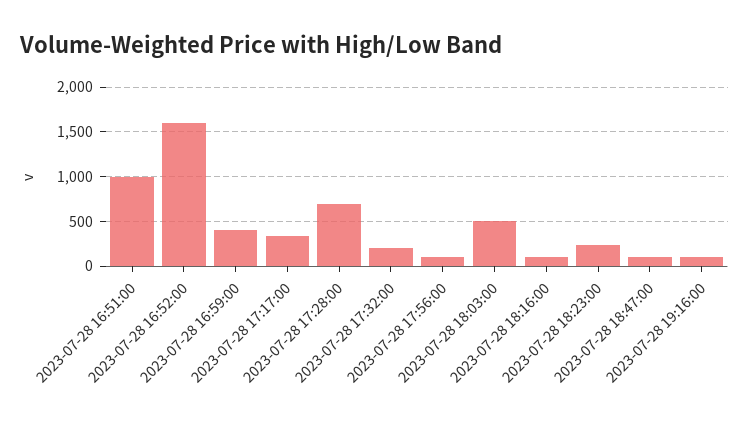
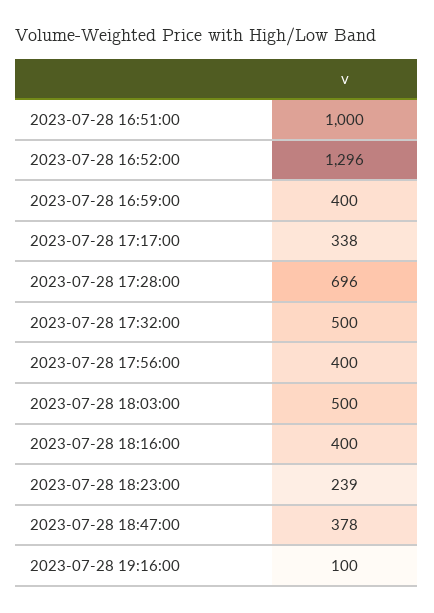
2023-07-28 16:52:00: 1600 -> 1296
2023-07-28 17:32:00: 200 -> 500
2023-07-28 17:56:00: 100 -> 400
2023-07-28 18:16:00: 100 -> 400
2023-07-28 18:47:00: 100 -> 378

